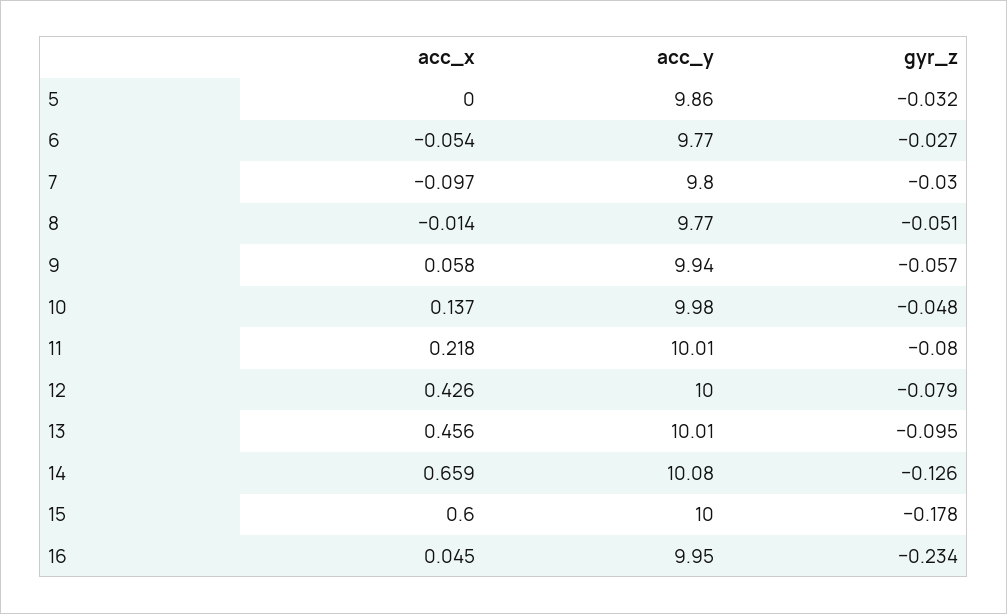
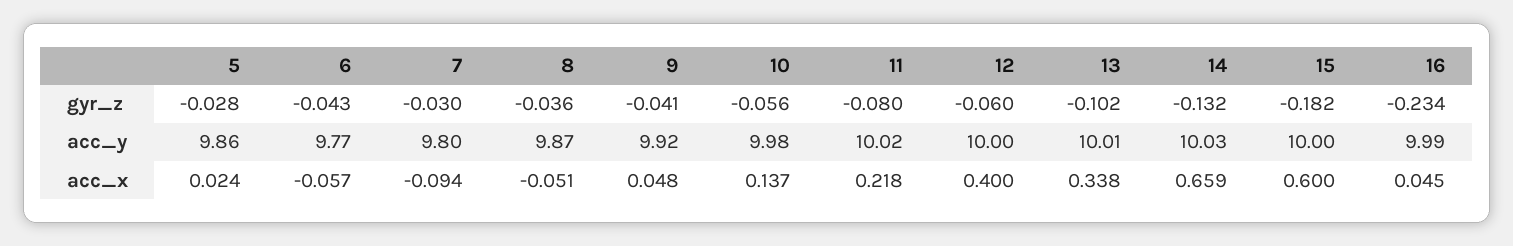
acc_x, 5: 0 -> 0.024
gyr_z, 5: -0.032 -> -0.028
acc_x, 6: -0.054 -> -0.057
gyr_z, 6: -0.027 -> -0.043
acc_x, 7: -0.097 -> -0.094
acc_x, 8: -0.014 -> -0.051
acc_y, 8: 9.77 -> 9.87
gyr_z, 8: -0.051 -> -0.036
acc_x, 9: 0.058 -> 0.048
acc_y, 9: 9.94 -> 9.92
gyr_z, 9: -0.057 -> -0.041
gyr_z, 10: -0.048 -> -0.056
acc_y, 11: 10.01 -> 10.02
acc_x, 12: 0.426 -> 0.4
gyr_z, 12: -0.079 -> -0.06
acc_x, 13: 0.456 -> 0.338
gyr_z, 13: -0.095 -> -0.102
acc_y, 14: 10.08 -> 10.03
gyr_z, 14: -0.126 -> -0.132
gyr_z, 15: -0.178 -> -0.182
acc_y, 16: 9.95 -> 9.99

